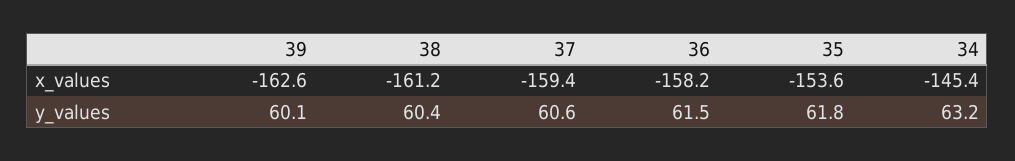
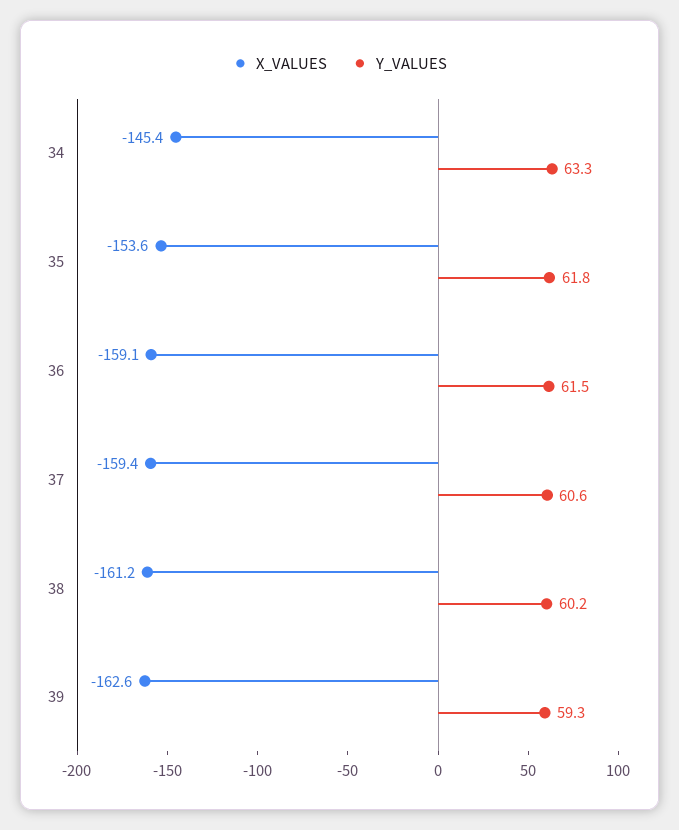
x_values, 36: -158.2 -> -159.1
y_values, 39: 60.1 -> 59.3
y_values, 38: 60.4 -> 60.2
y_values, 34: 63.2 -> 63.3

